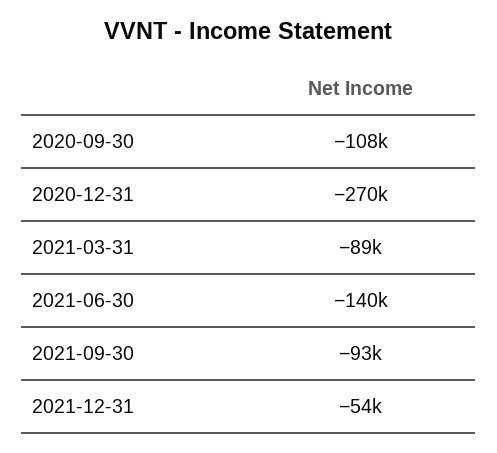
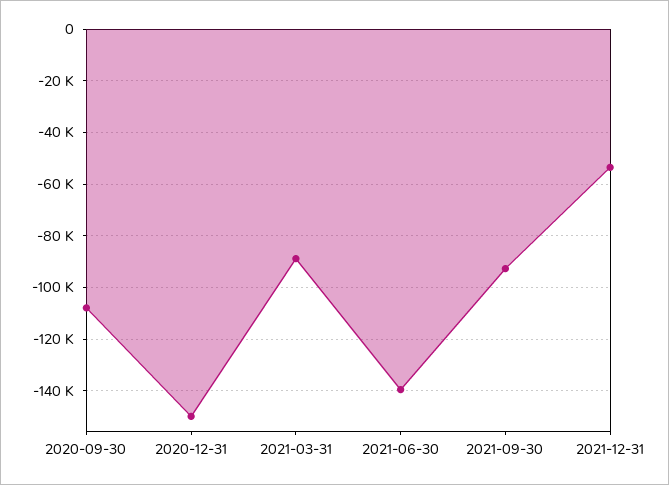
2020-12-31: -270000 -> -150000

